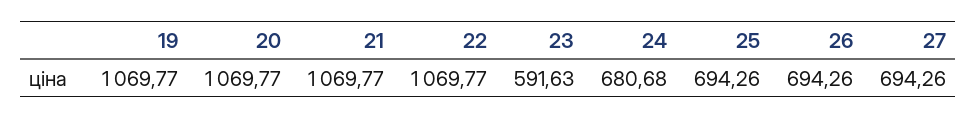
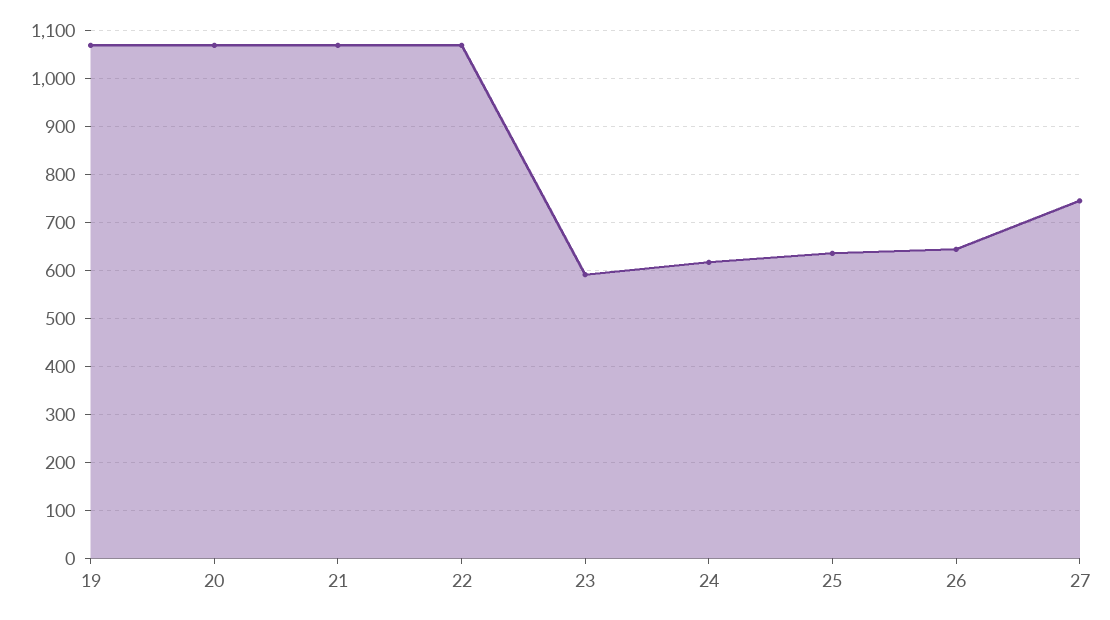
24: 680.68 -> 620
25: 694.26 -> 640
26: 694.26 -> 640
27: 694.26 -> 740

